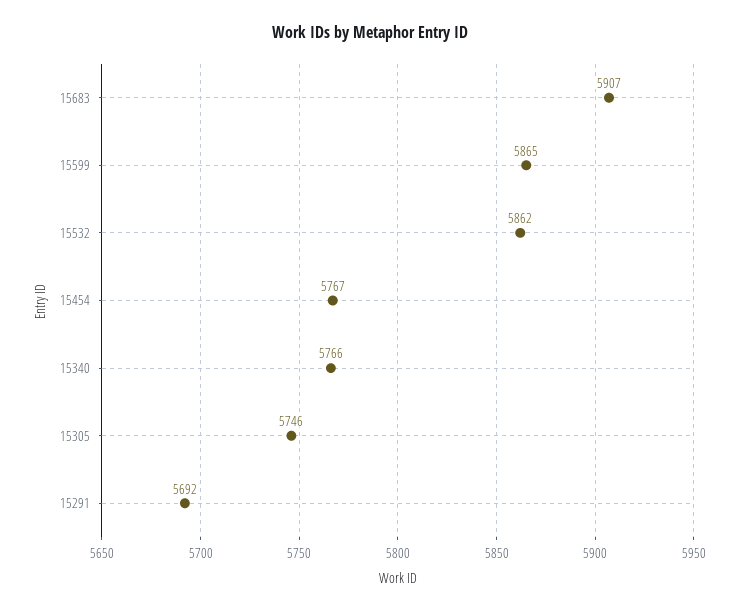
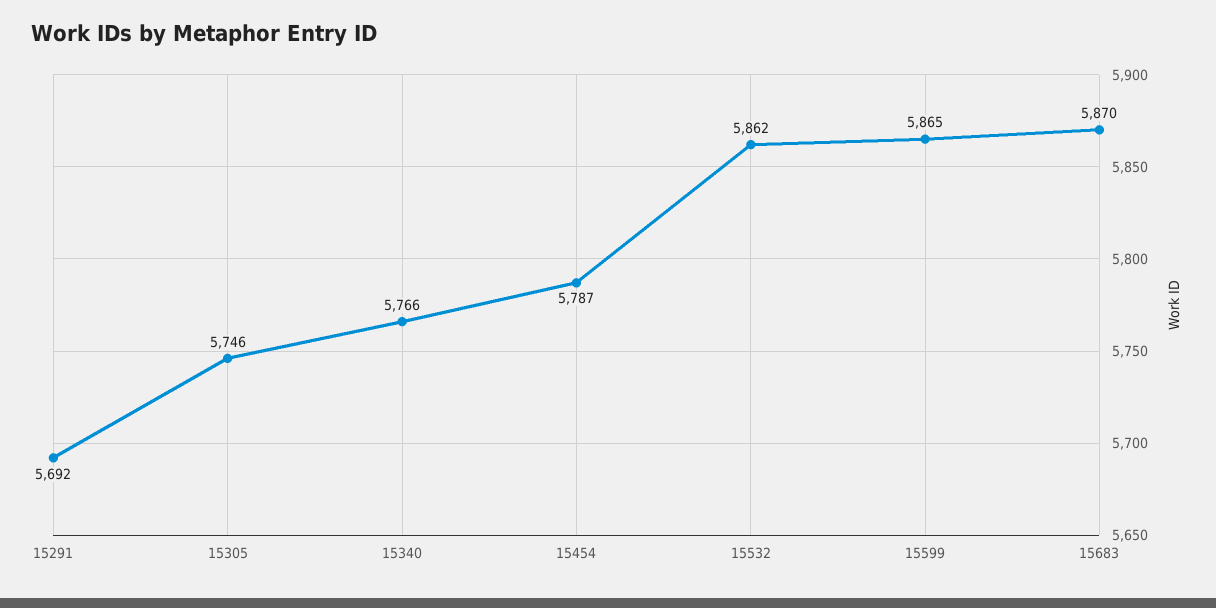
15683: 5907 -> 5870
15454: 5767 -> 5787

